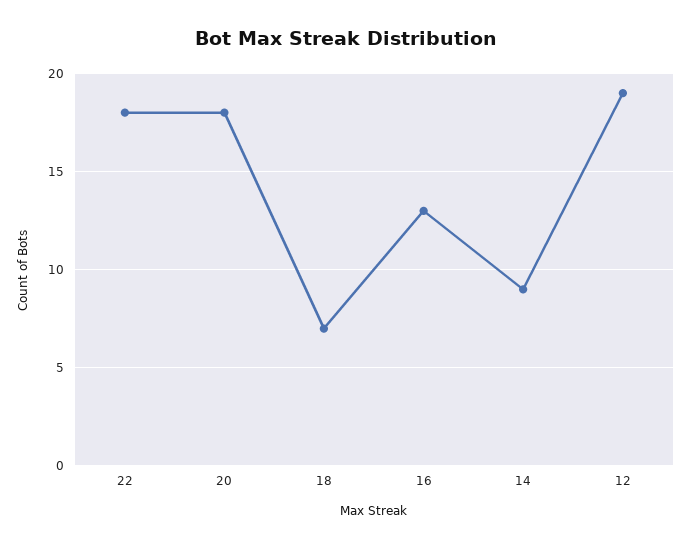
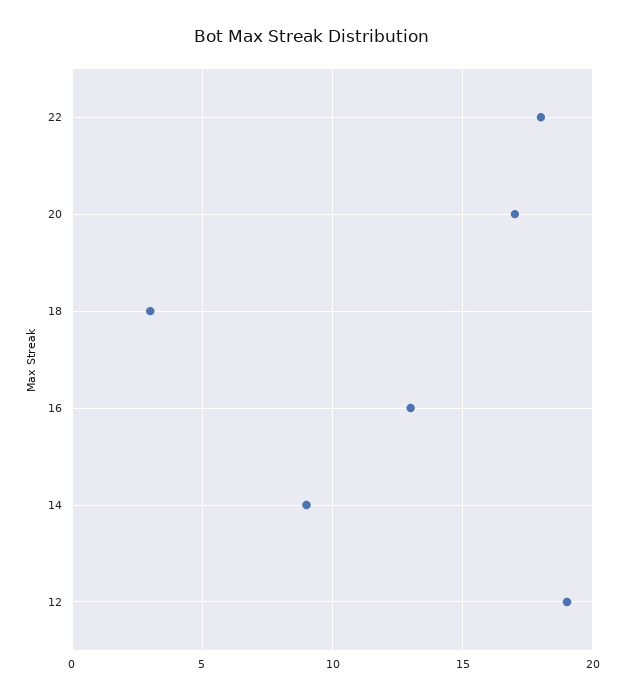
20: 18 -> 17
18: 7 -> 3

